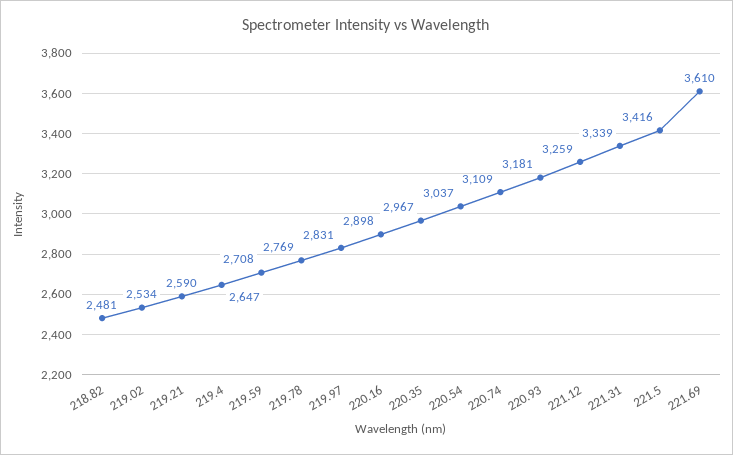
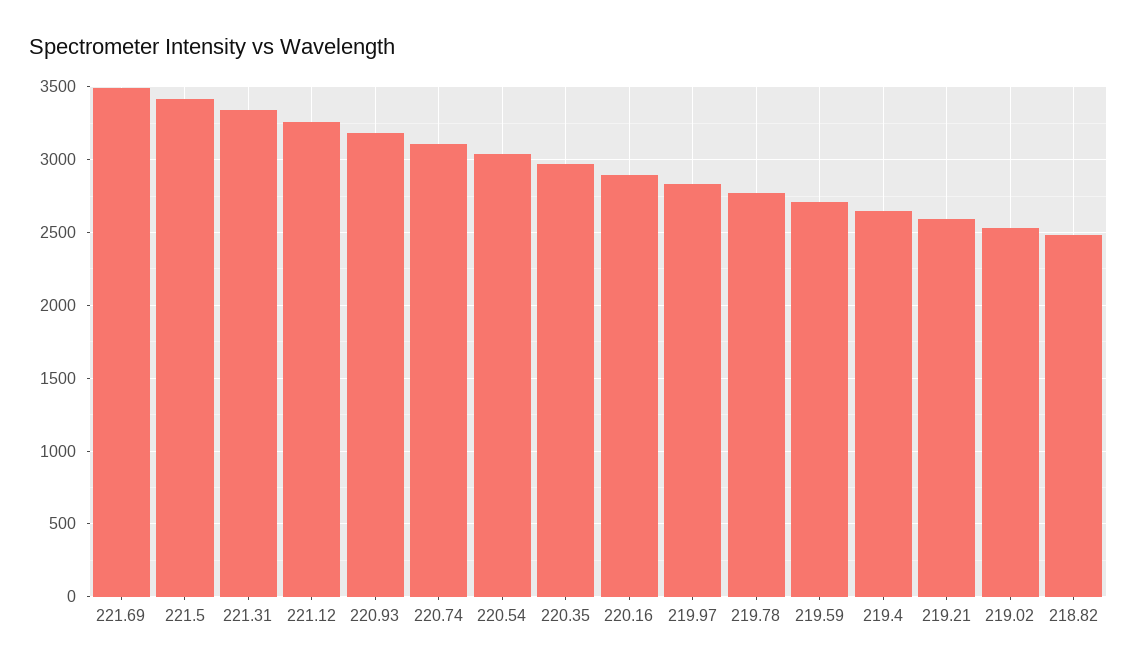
221.69: 3610 -> 3500

